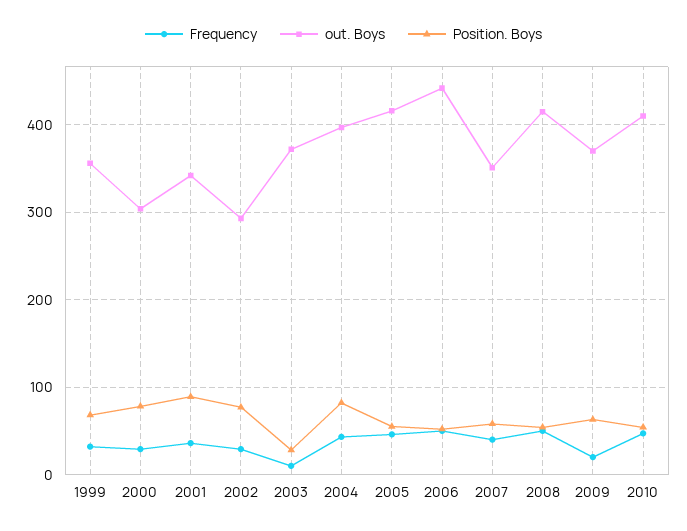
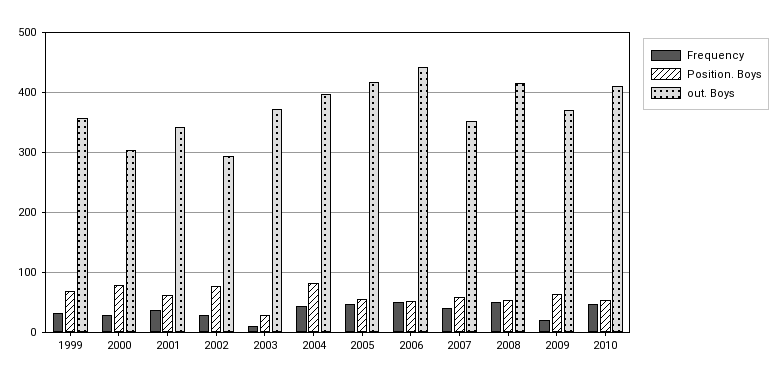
Position. Boys, 2001: 90 -> 60

